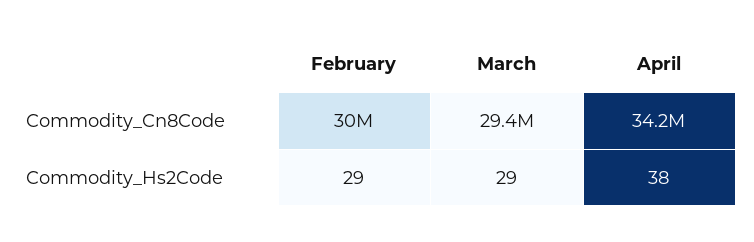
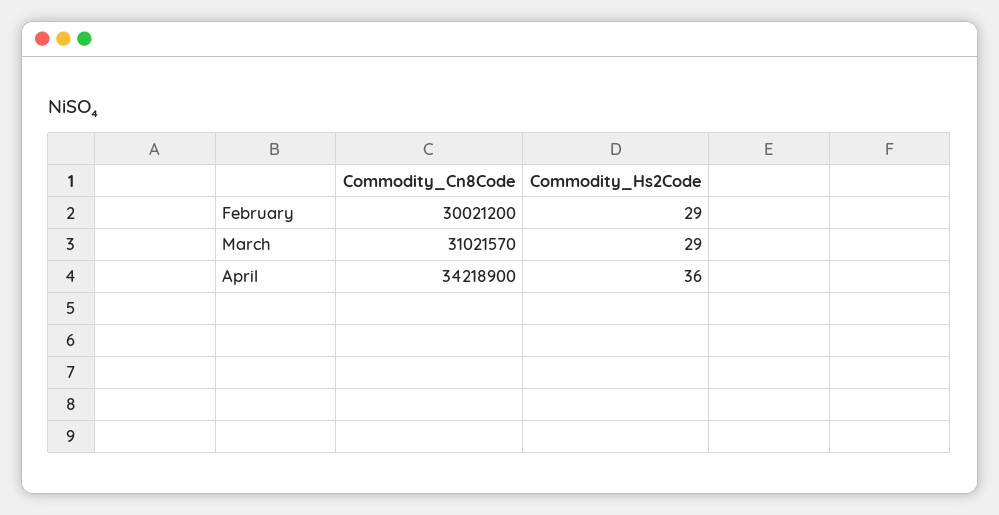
March, Commodity_Cn8Code: 29400000 -> 31021570
April, Commodity_Hs2Code: 38 -> 36

